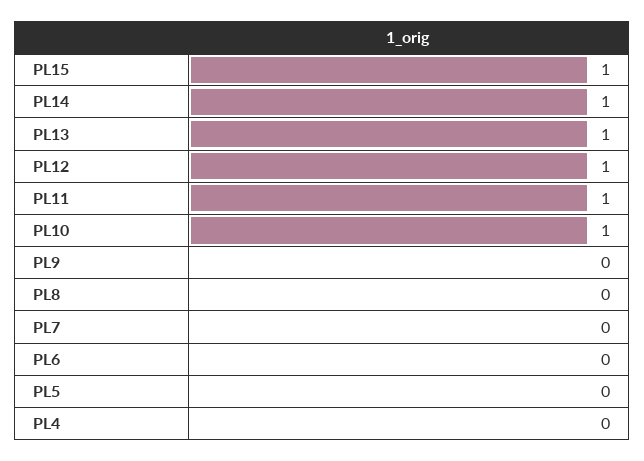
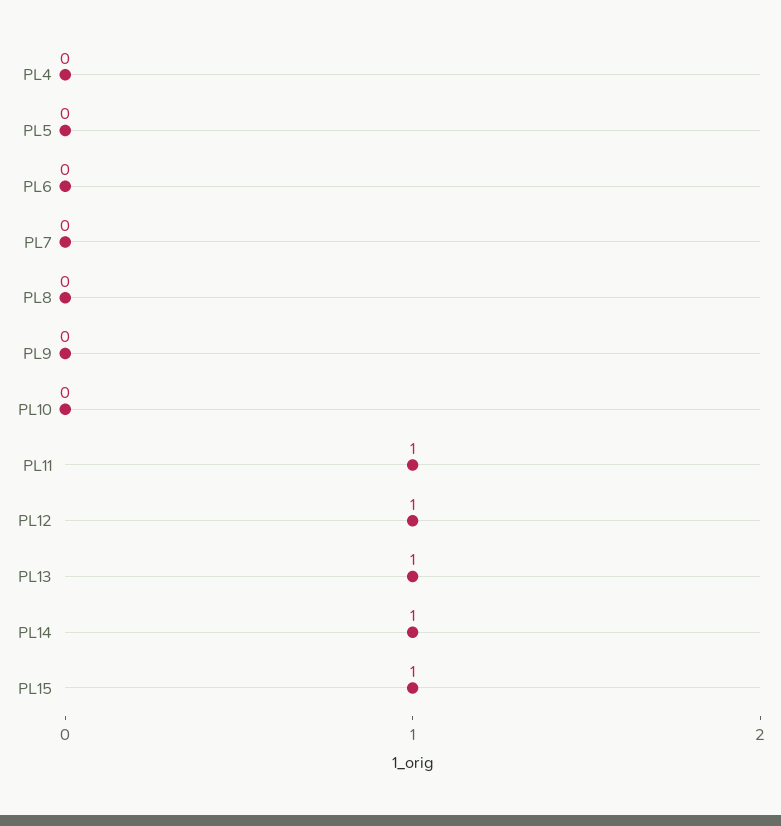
PL10: 1 -> 0

